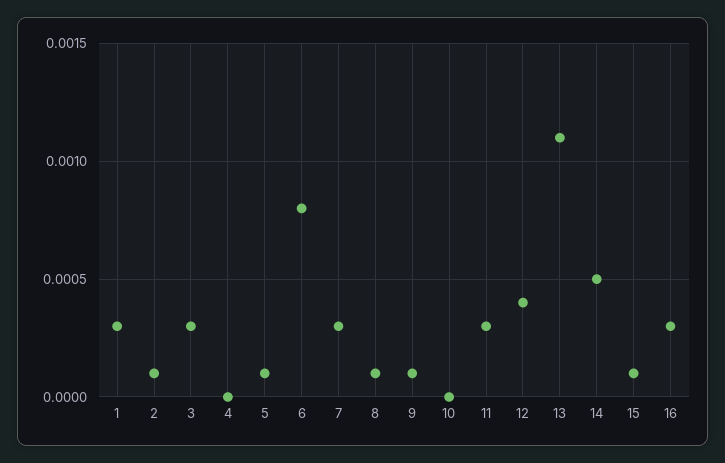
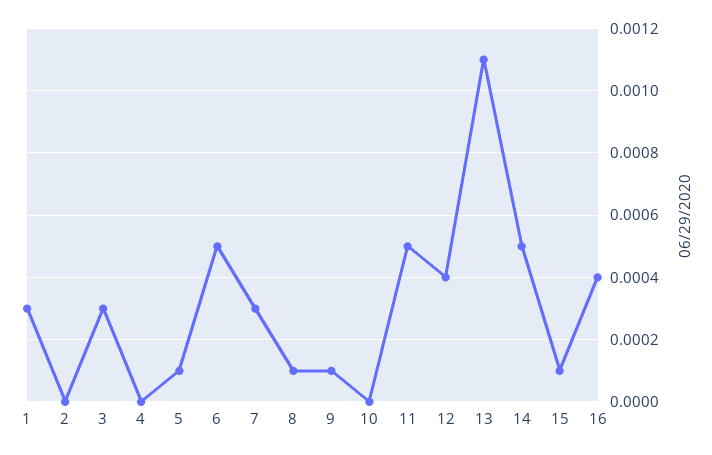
2: 0.0001 -> 0
6: 0.0008 -> 0.0005
11: 0.0003 -> 0.0005
16: 0.0003 -> 0.0004

